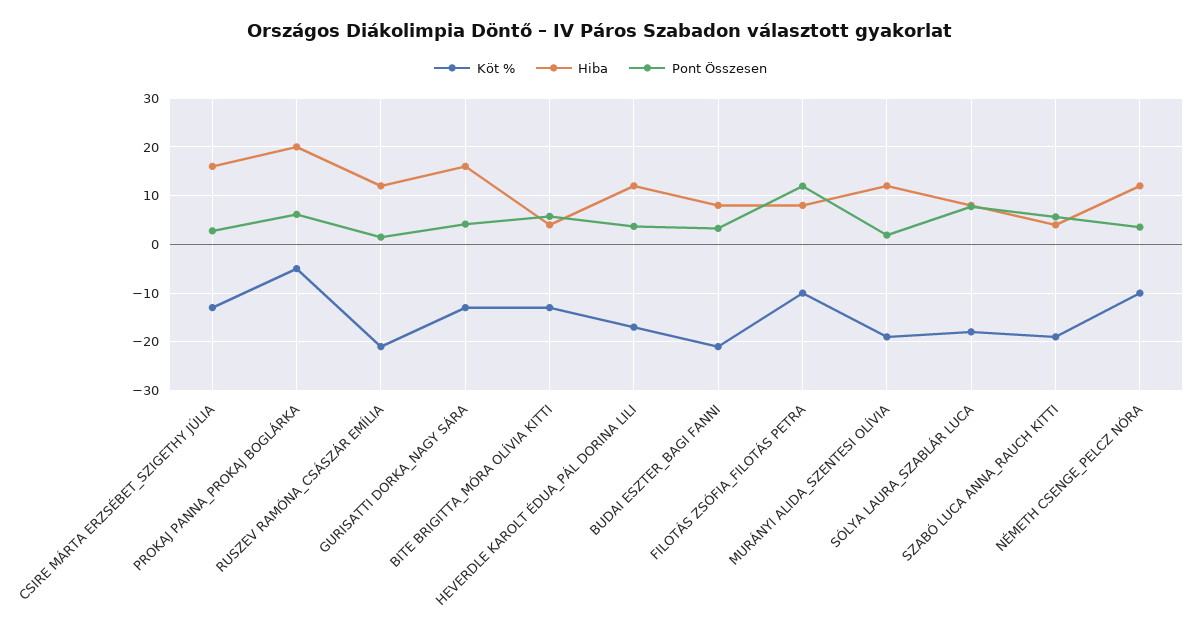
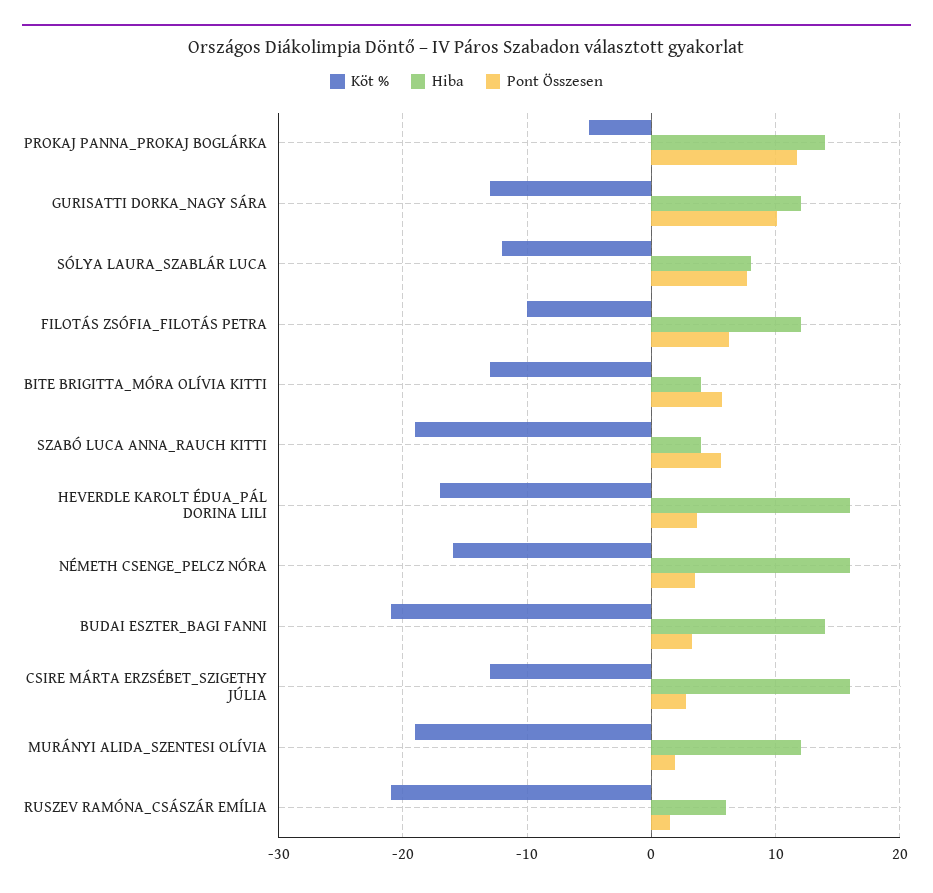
Hiba, PROKAJ PANNA_PROKAJ BOGLÁRKA: 20 -> 14
Pont Összesen, PROKAJ PANNA_PROKAJ BOGLÁRKA: 6 -> 12
Hiba, RUSZEV RAMÓNA_CSÁSZÁR EMÍLIA: 12 -> 6
Hiba, GURISATTI DORKA_NAGY SÁRA: 16 -> 12
Pont Összesen, GURISATTI DORKA_NAGY SÁRA: 4 -> 10
Hiba, HEVERDLE KAROLT ÉDUA_PÁL DORINA LILI: 12 -> 16
Hiba, BUDAI ESZTER_BAGI FANNI: 8 -> 14
Hiba, FILOTÁS ZSÓFIA_FILOTÁS PETRA: 8 -> 12
Pont Összesen, FILOTÁS ZSÓFIA_FILOTÁS PETRA: 12 -> 6
Köt %, SÓLYA LAURA_SZABLÁR LUCA: -18 -> -12
Köt %, NÉMETH CSENGE_PELCZ NÓRA: -10 -> -16
Hiba, NÉMETH CSENGE_PELCZ NÓRA: 12 -> 16

